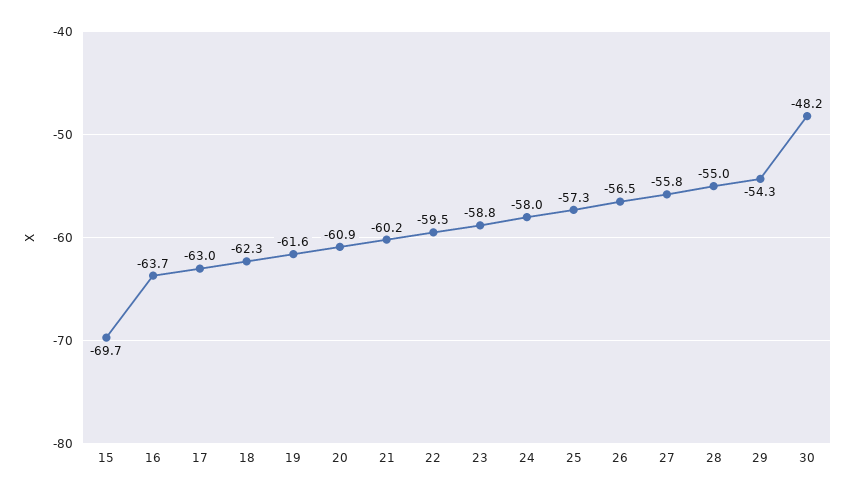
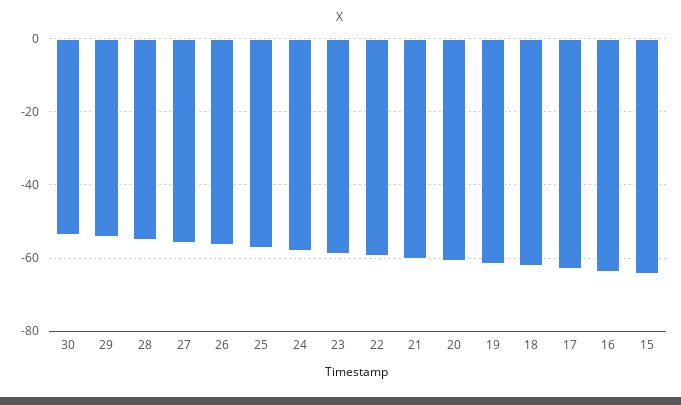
15: -69.7 -> -64
30: -48.2 -> -54

